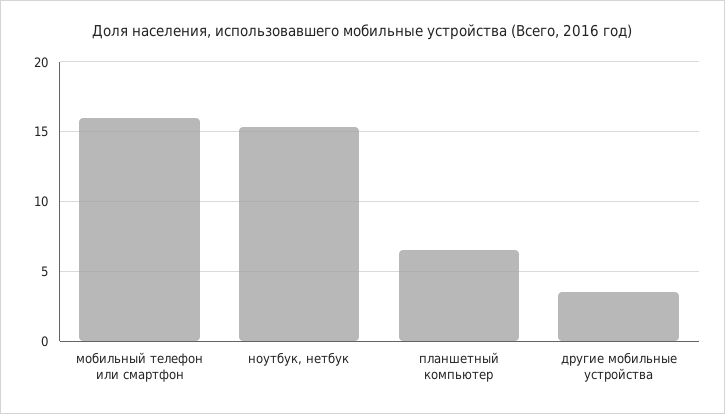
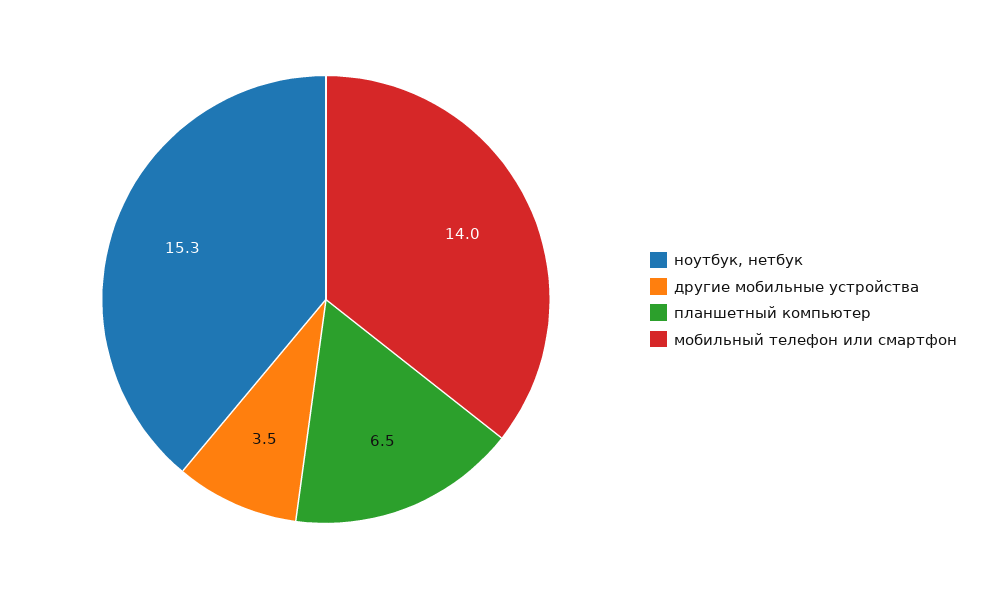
мобильный телефон или смартфон: 16 -> 14

